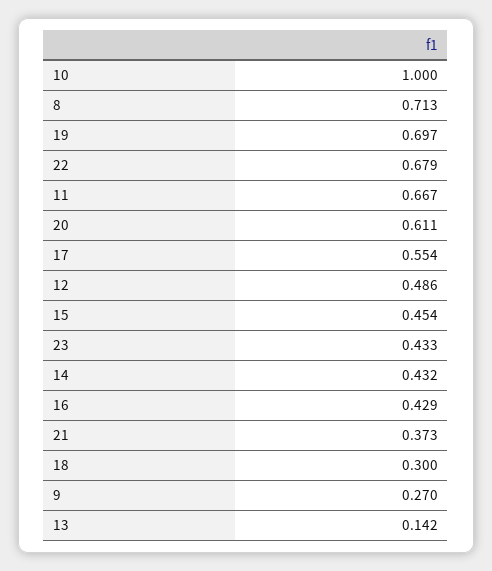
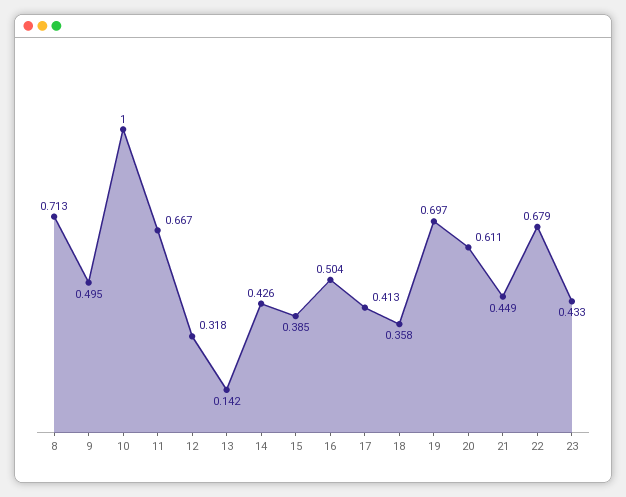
17: 0.554 -> 0.413
12: 0.486 -> 0.318
15: 0.454 -> 0.385
14: 0.432 -> 0.426
16: 0.429 -> 0.504
21: 0.373 -> 0.449
18: 0.3 -> 0.358
9: 0.27 -> 0.495

